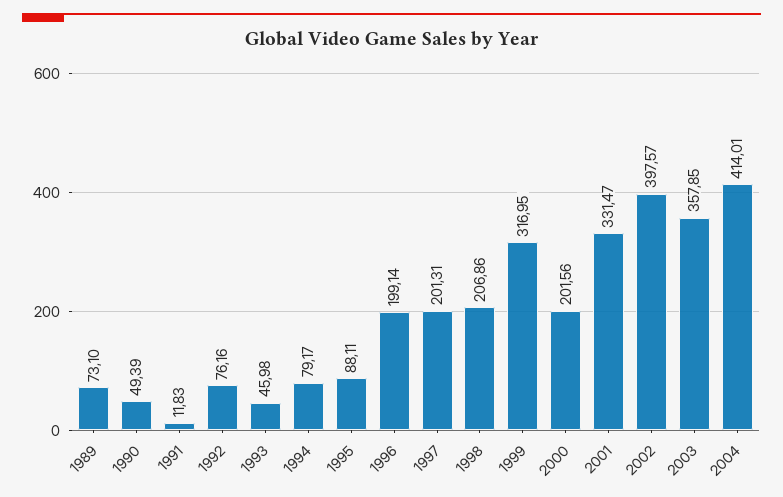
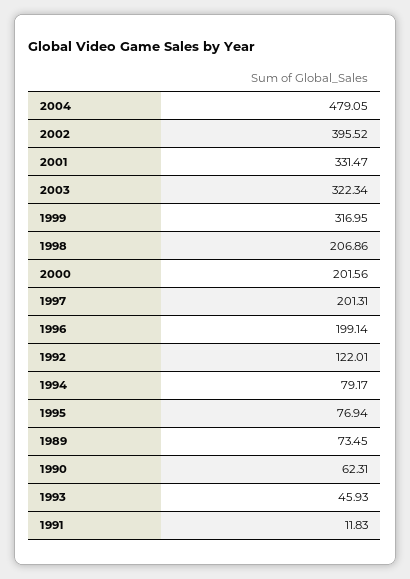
1989: 73.1 -> 73.45
1990: 49.39 -> 62.31
1992: 76.16 -> 122.01
1993: 45.98 -> 45.93
1995: 88.11 -> 76.94
2002: 397.57 -> 395.52
2003: 357.85 -> 322.34
2004: 414.01 -> 479.05

